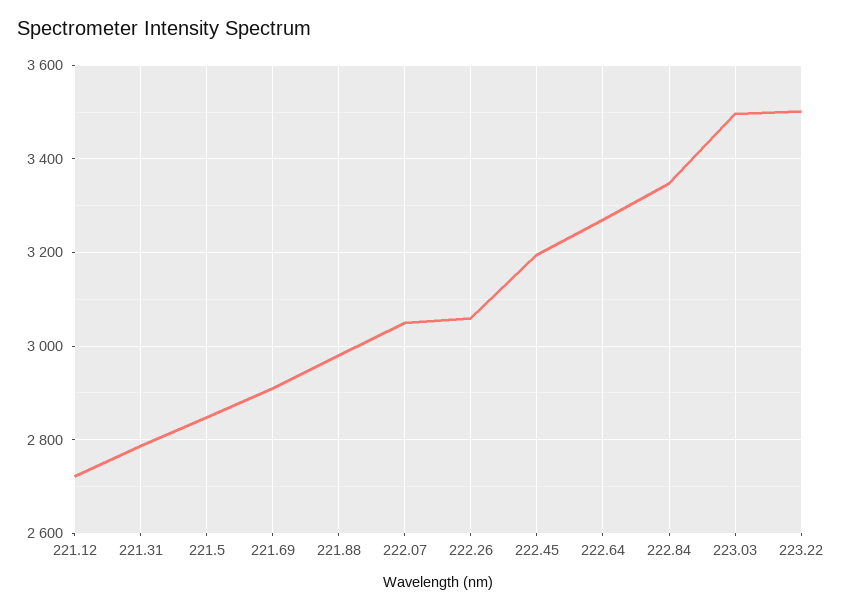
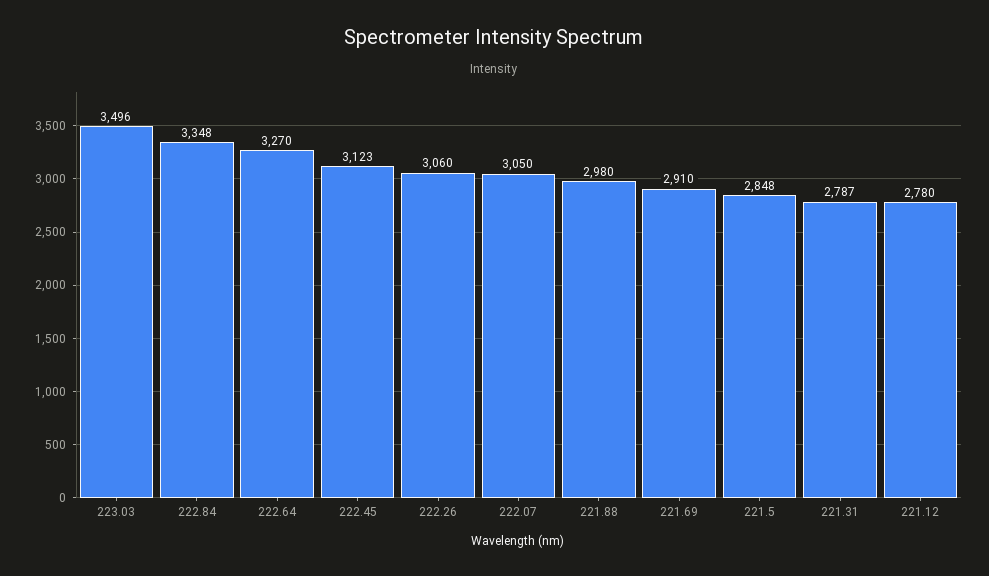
221.12: 2720 -> 2780
222.45: 3200 -> 3123
223.22: 3500 -> none

